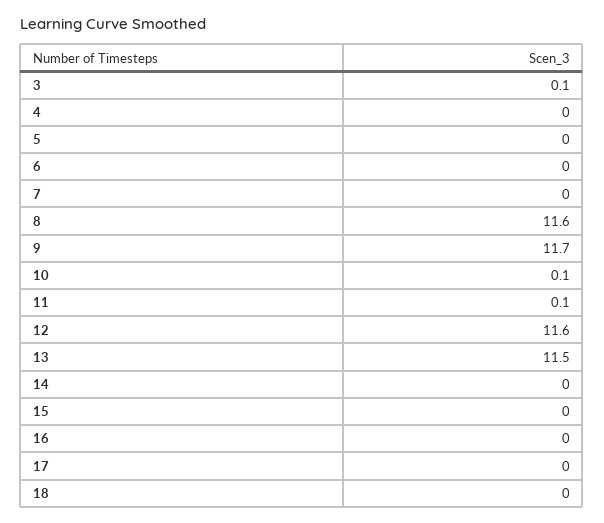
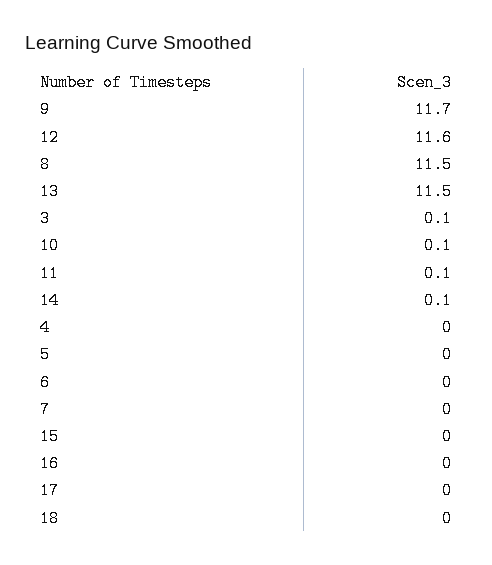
8: 11.6 -> 11.5
14: 0 -> 0.1

